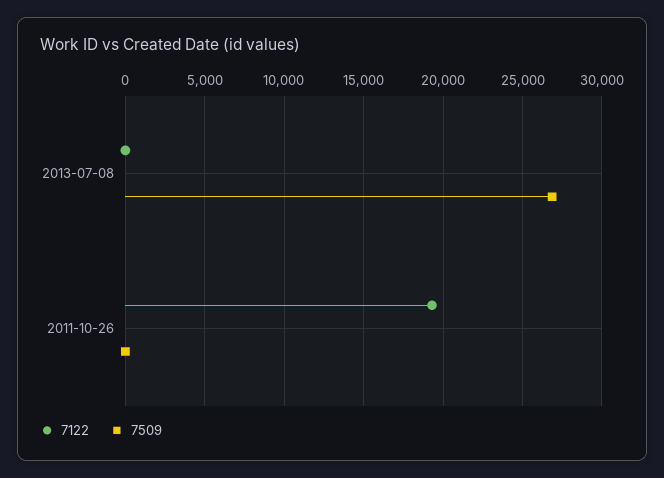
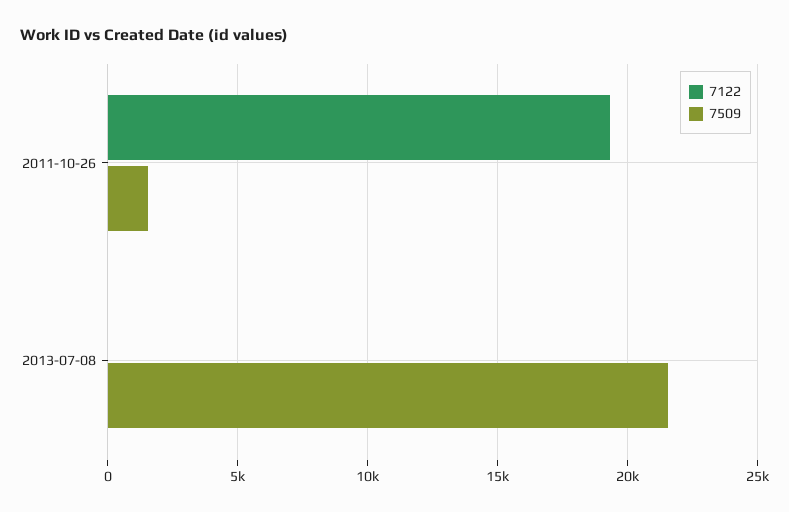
7509, 2013-07-08: 27000 -> 21500
7509, 2011-10-26: 0 -> 1500

